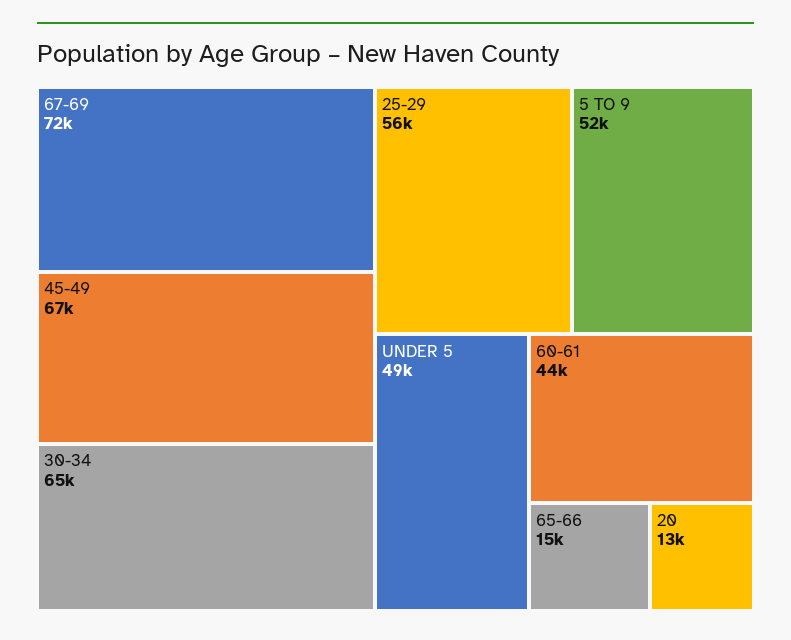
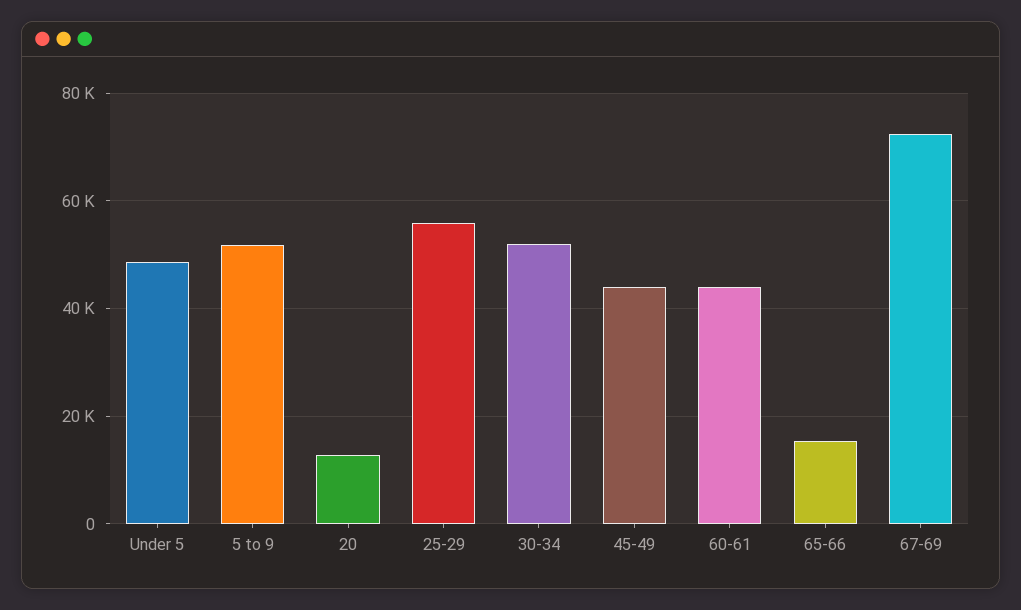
45-49: 67000 -> 44000
30-34: 65000 -> 52000

